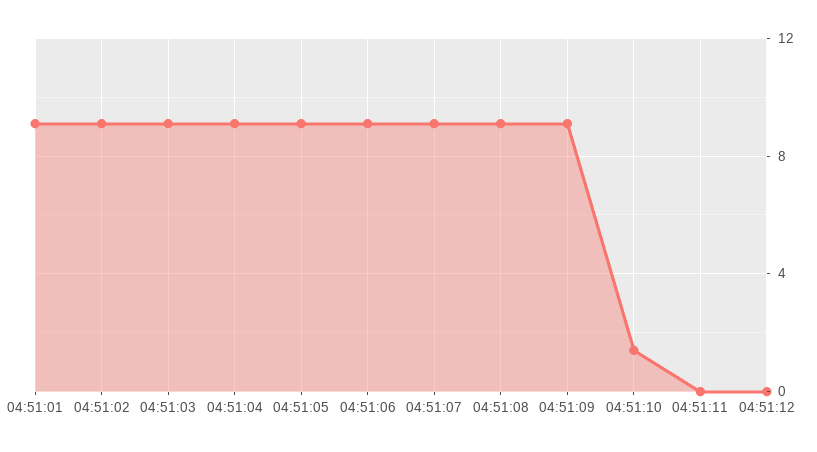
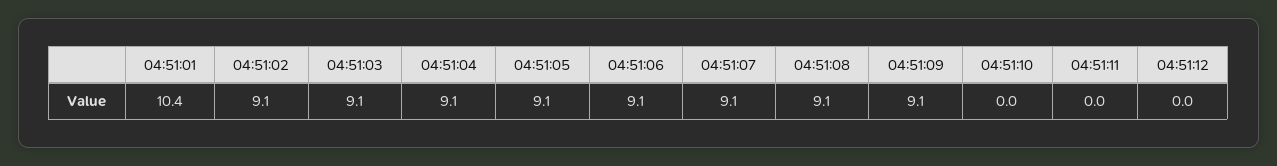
04:51:01: 9 -> 10.4
04:51:10: 1.5 -> 0

